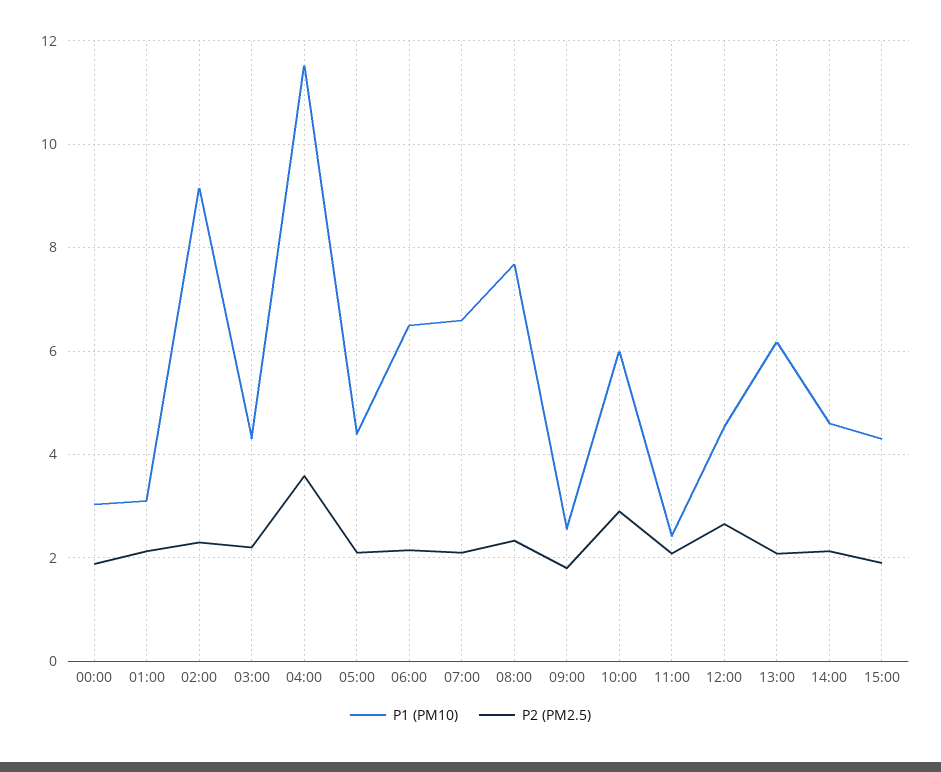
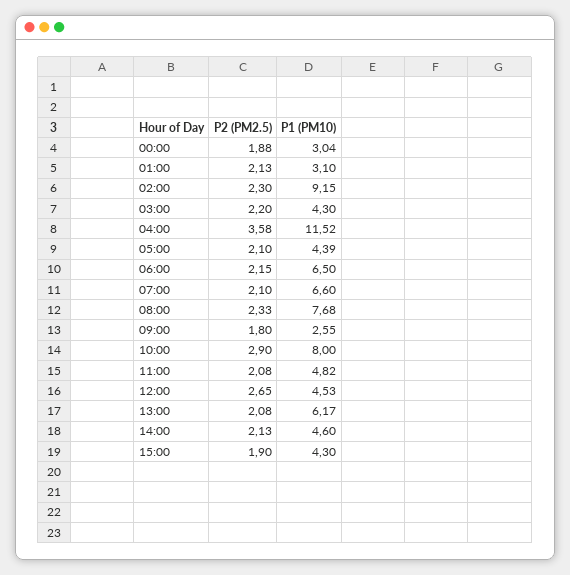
P1 (PM10), 10:00: 6 -> 8
P1 (PM10), 11:00: 2.4 -> 4.82

